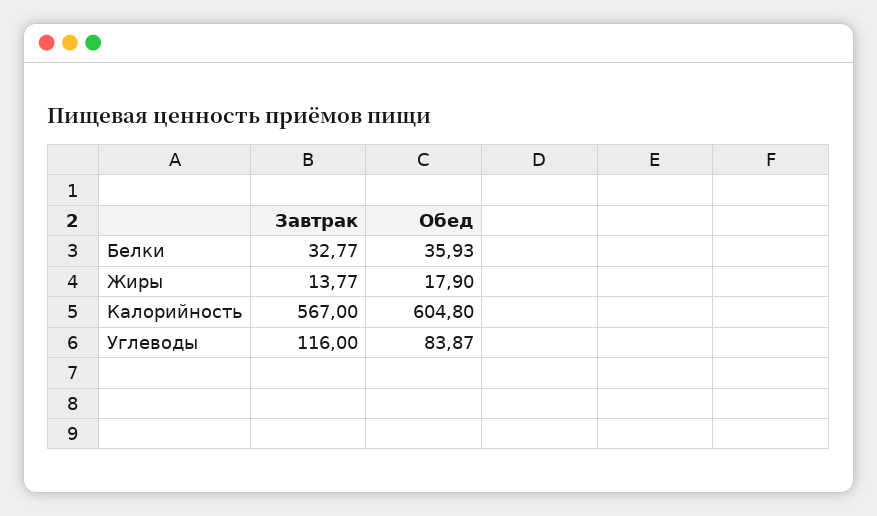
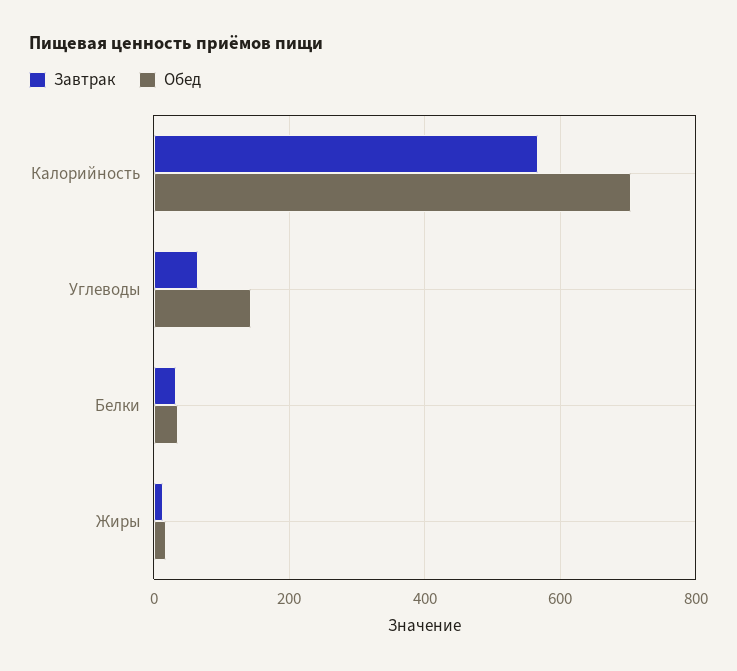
Обед, Калорийность: 604.8 -> 700
Завтрак, Углеводы: 116 -> 60
Обед, Углеводы: 83.87 -> 140

